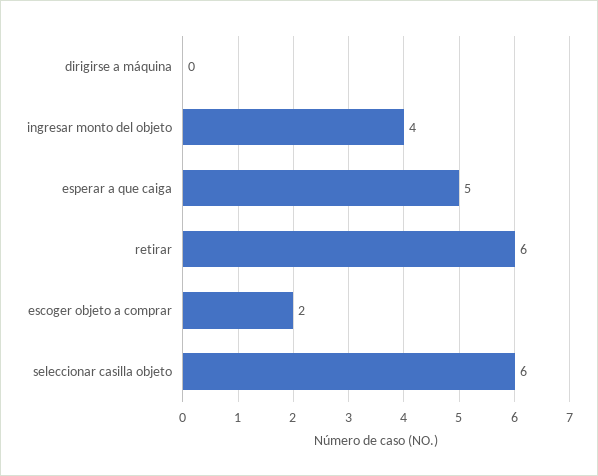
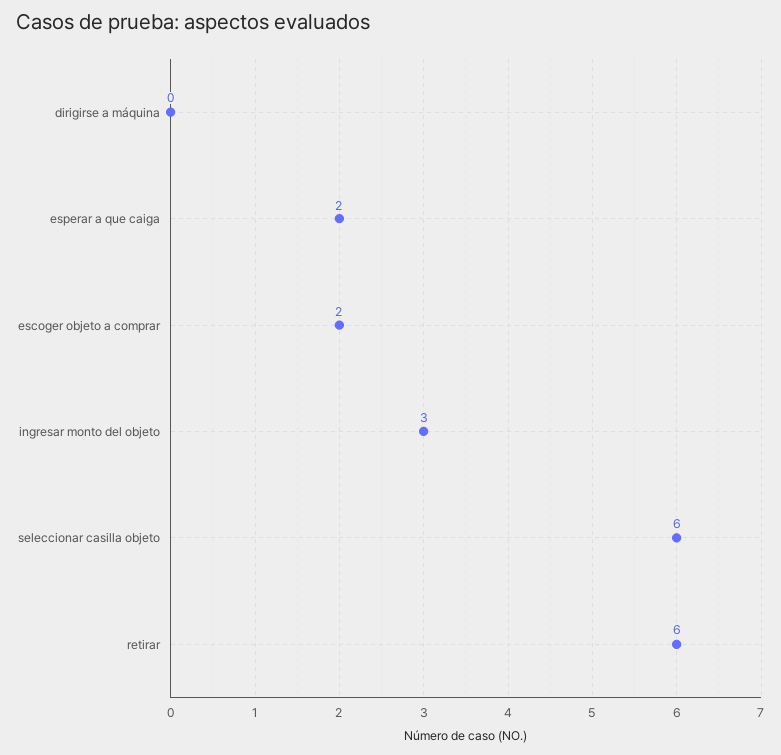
ingresar monto del objeto: 4 -> 3
esperar a que caiga: 5 -> 2

